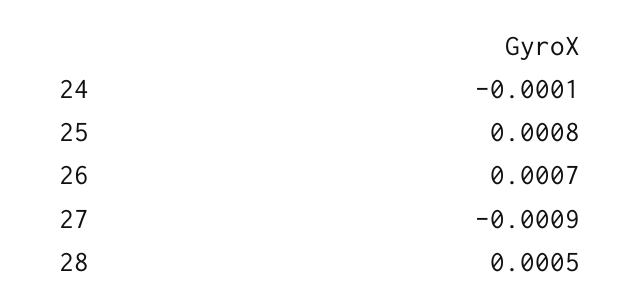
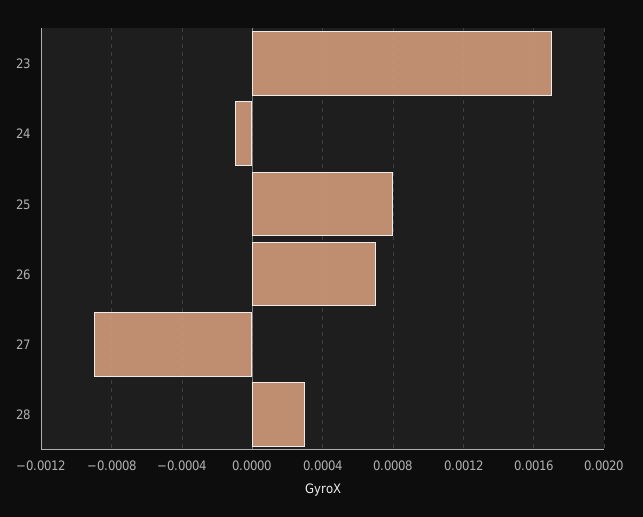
28: 0.0005 -> 0.0003
23: none -> 0.0017

